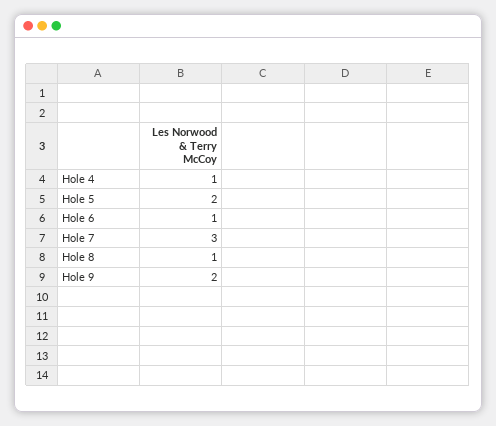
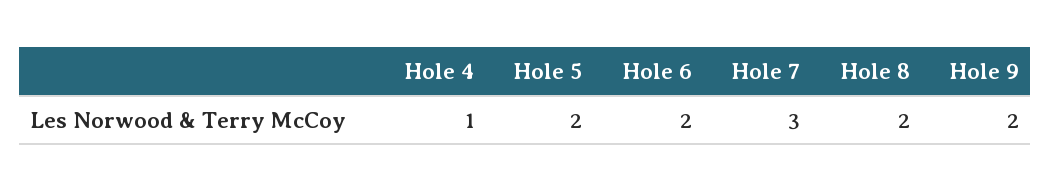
Hole 6: 1 -> 2
Hole 8: 1 -> 2

